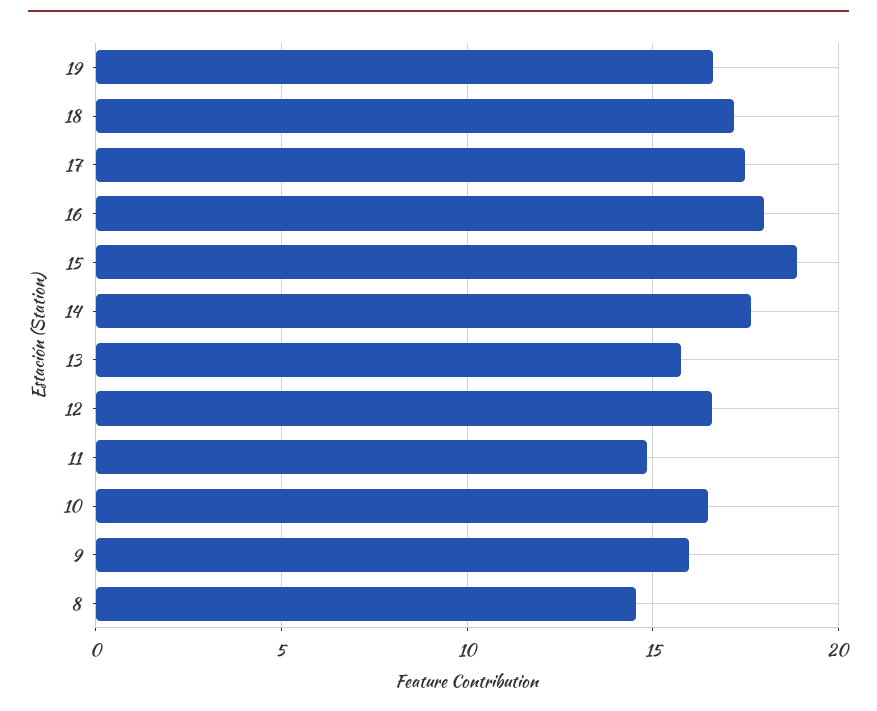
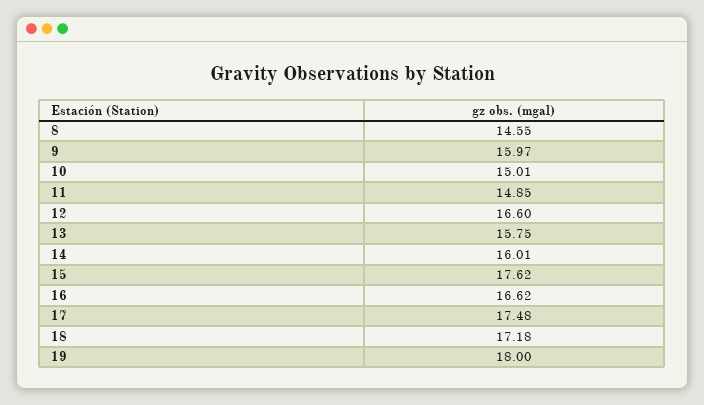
19: 16.5 -> 18
16: 18 -> 16.62
15: 19 -> 17.62
14: 17.5 -> 16.01
10: 16.5 -> 15.01

